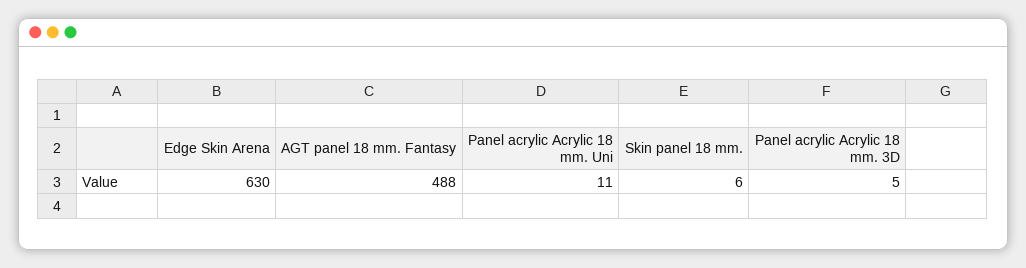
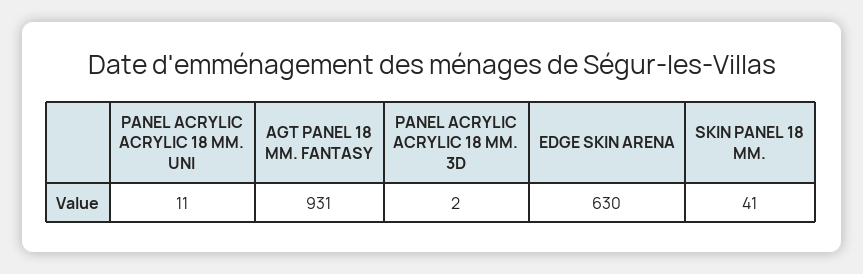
AGT panel 18 mm. Fantasy: 488 -> 931
Skin panel 18 mm.: 6 -> 41
Panel acrylic Acrylic 18 mm. 3D: 5 -> 2

